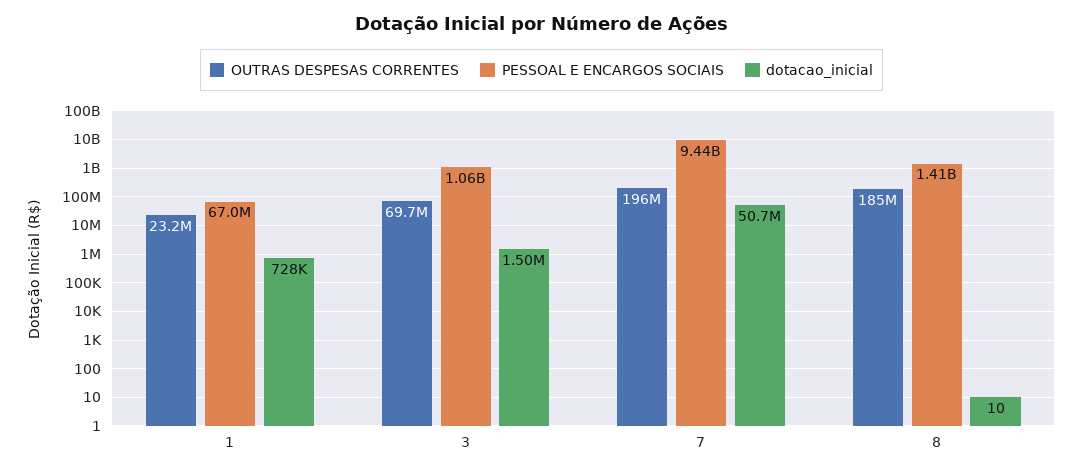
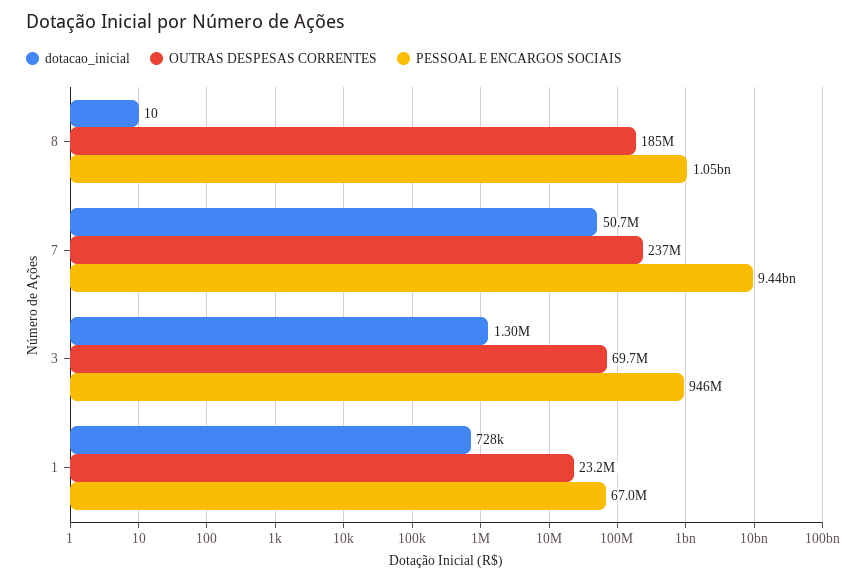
PESSOAL E ENCARGOS SOCIAIS, 3: 1060000000 -> 946000000
dotacao_inicial, 3: 1500000 -> 1300000
OUTRAS DESPESAS CORRENTES, 7: 196000000 -> 237000000
PESSOAL E ENCARGOS SOCIAIS, 8: 1410000000 -> 1050000000

